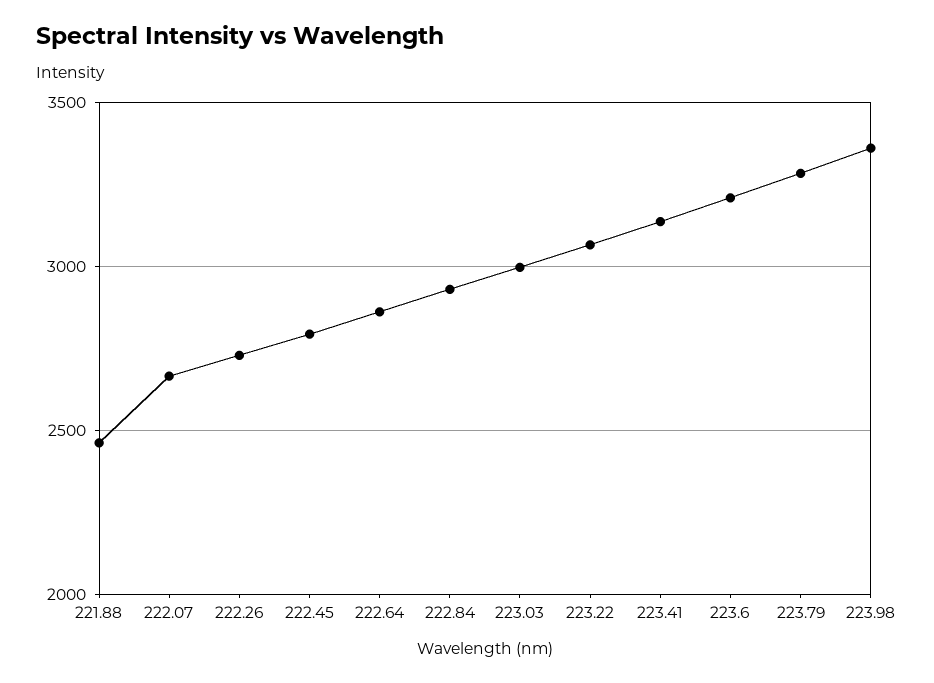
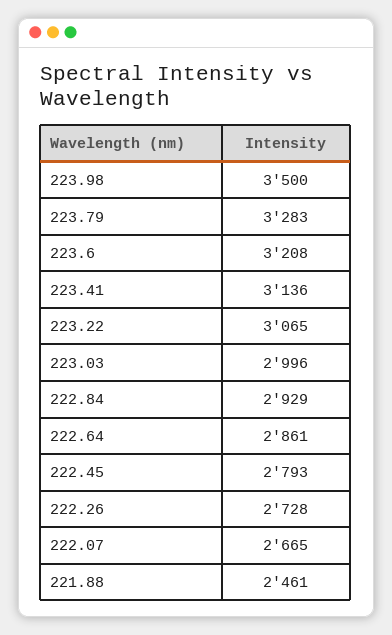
223.98: 3350 -> 3500

